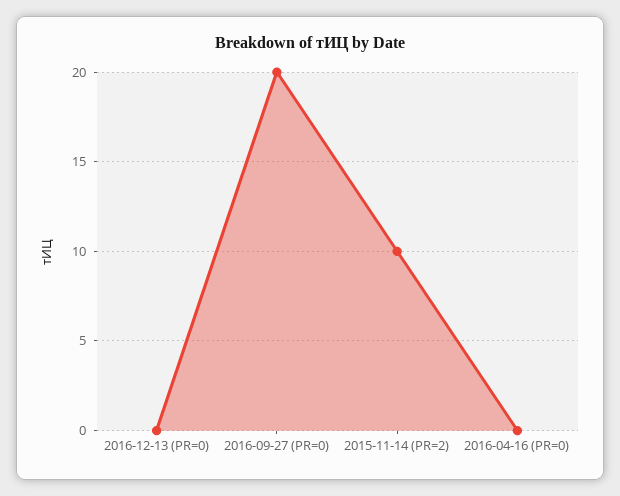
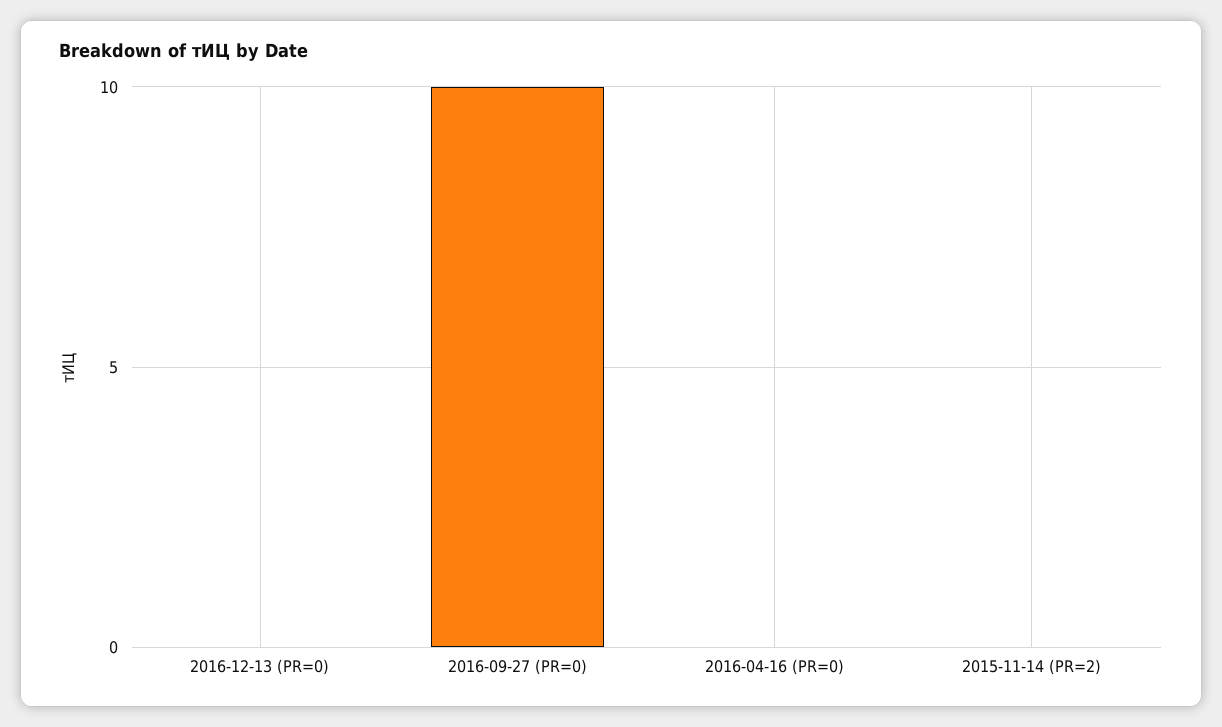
2016-09-27 (PR=0): 20 -> 10
2015-11-14 (PR=2): 10 -> 0

